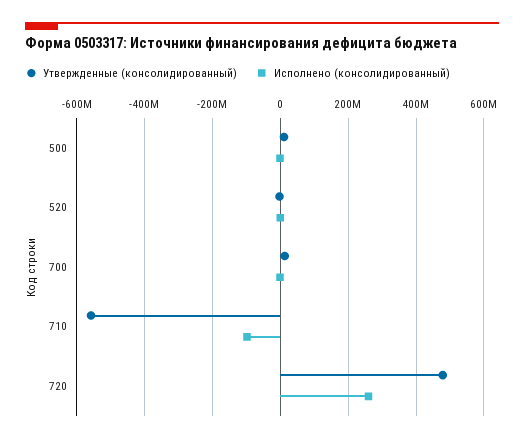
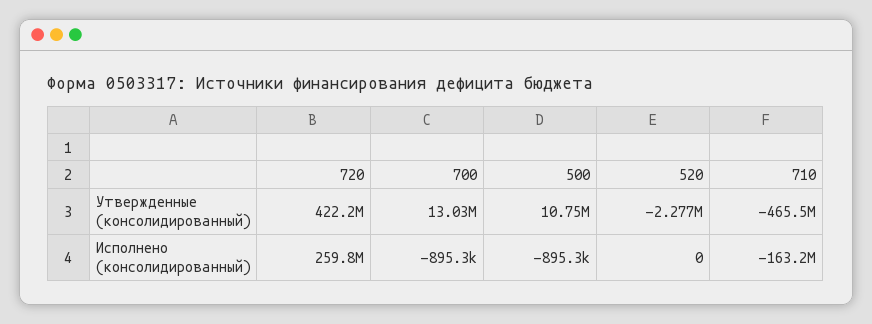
Утвержденные (консолидированный), 710: -560000000 -> -465500000
Исполнено (консолидированный), 710: -100000000 -> -163200000
Утвержденные (консолидированный), 720: 480000000 -> 422200000

